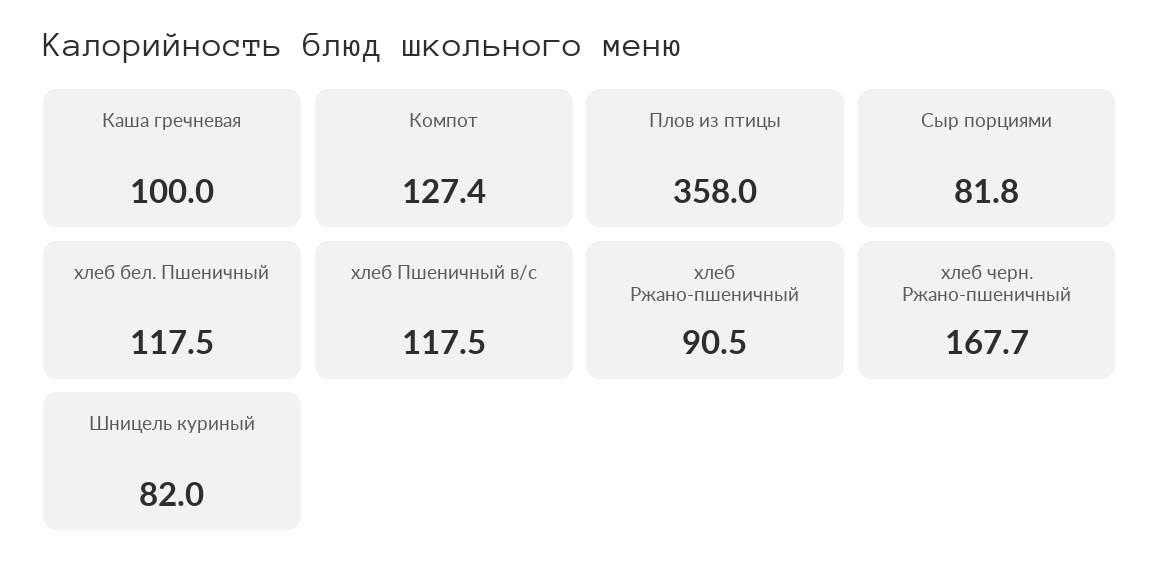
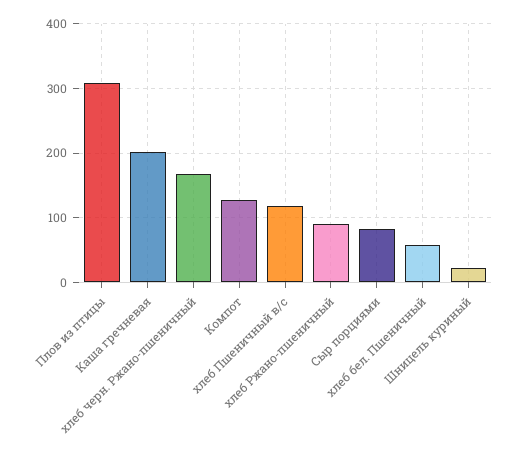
Каша гречневая: 100 -> 200
Плов из птицы: 358 -> 310
хлеб бел. Пшеничный: 117.5 -> 60
Шницель куриный: 82 -> 20

